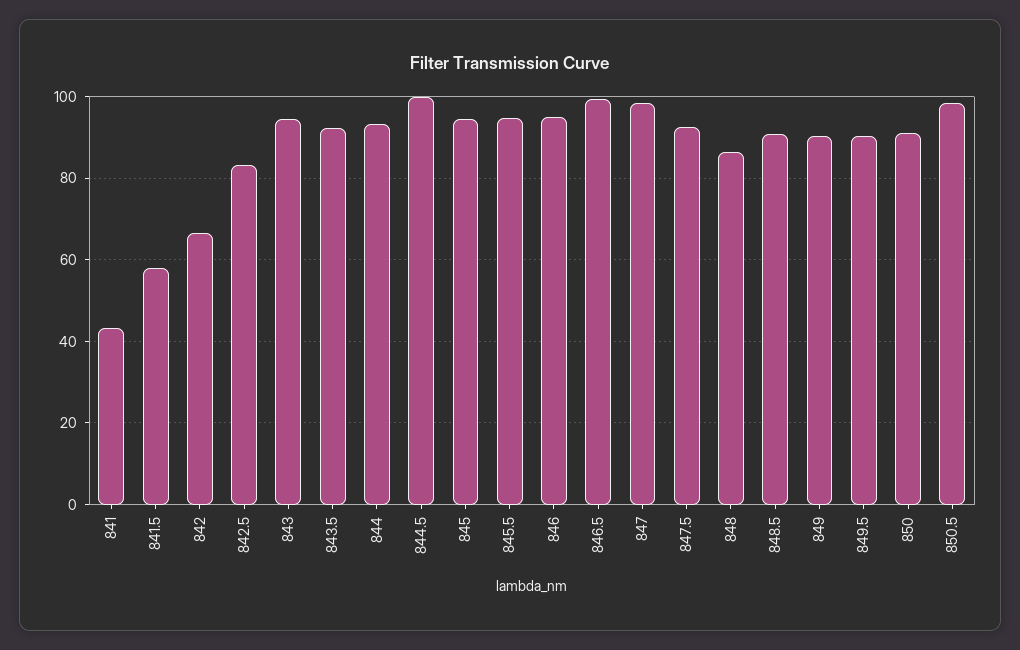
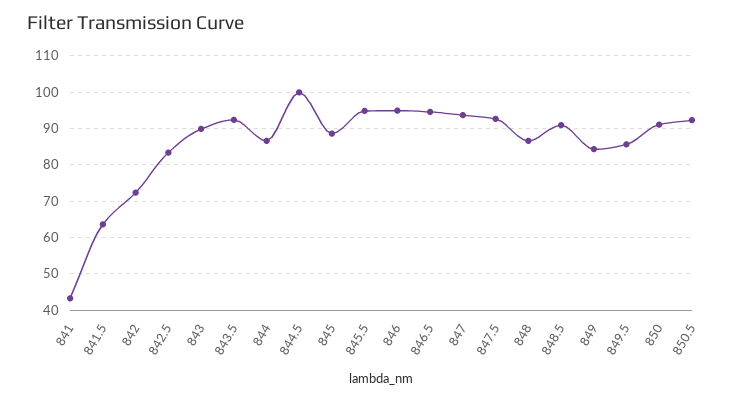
841.5: 58 -> 64
842: 66 -> 72
843: 94 -> 90
844: 94 -> 86
845: 94 -> 88
846.5: 100 -> 94
847: 98 -> 94
849: 90 -> 84
849.5: 90 -> 86
850.5: 98 -> 92

